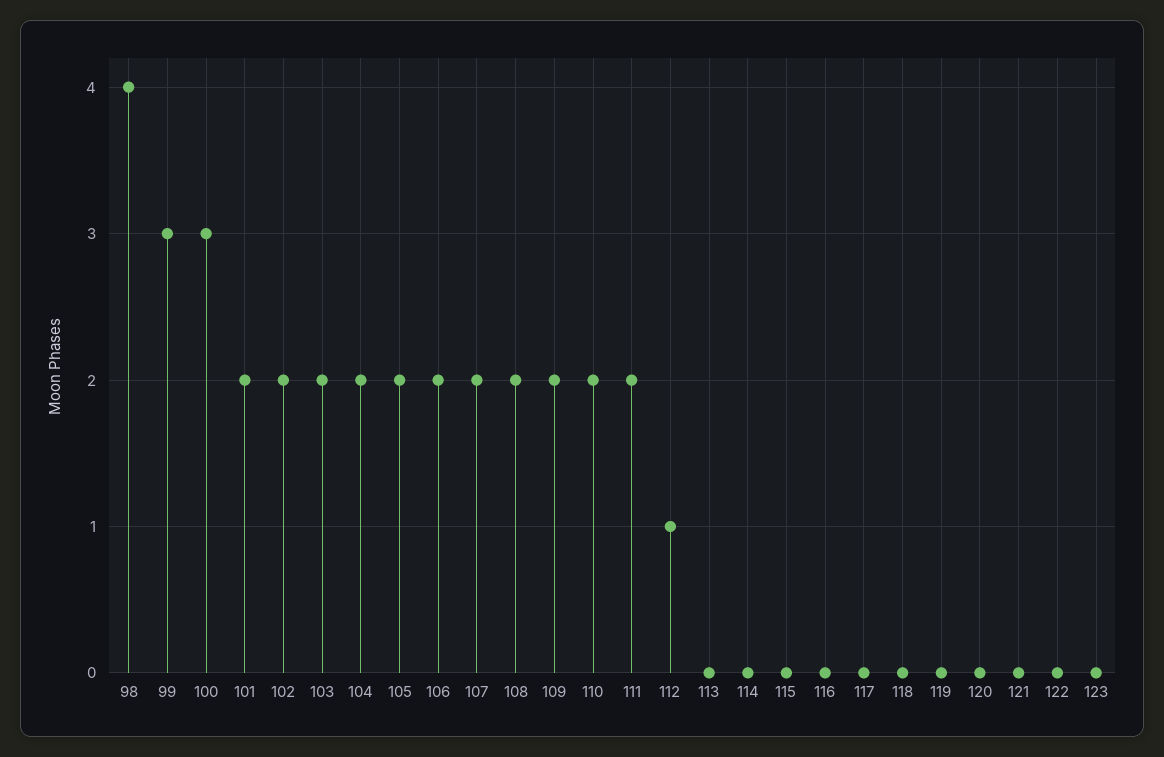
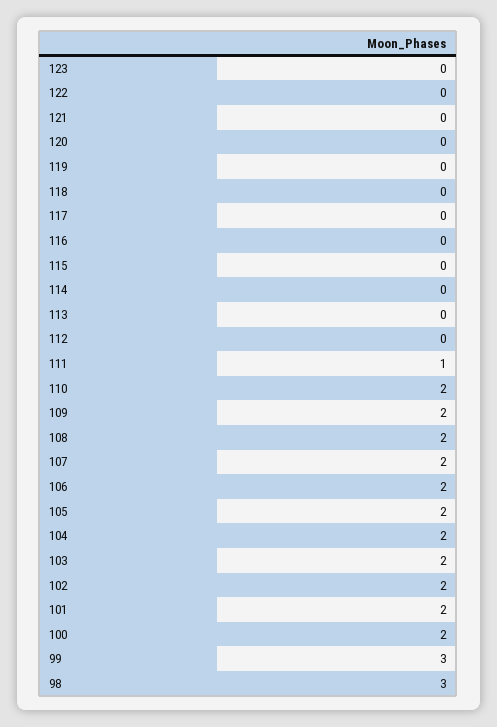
98: 4 -> 3
100: 3 -> 2
111: 2 -> 1
112: 1 -> 0

